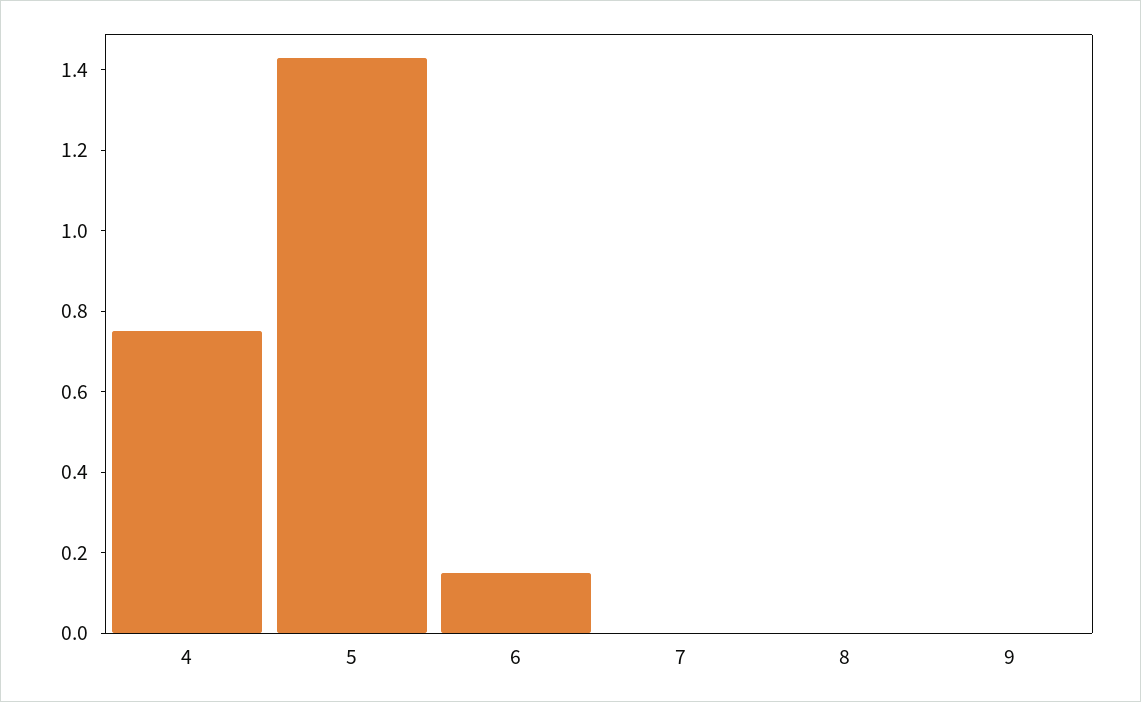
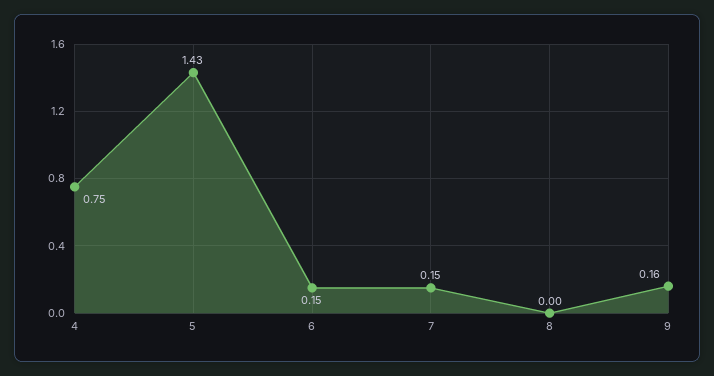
7: 0 -> 0.15
9: 0 -> 0.16

